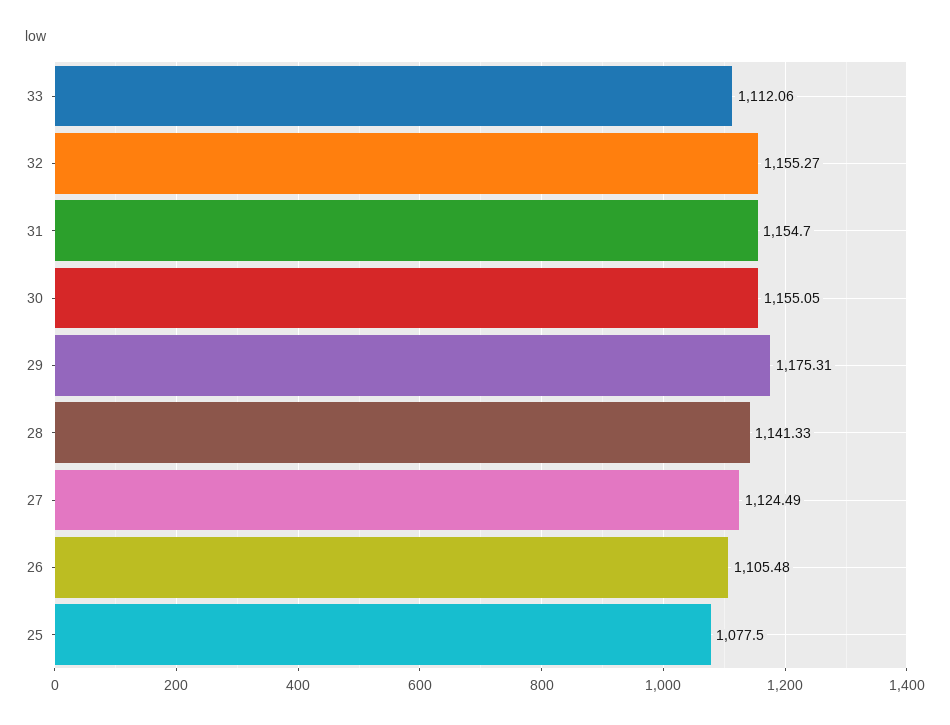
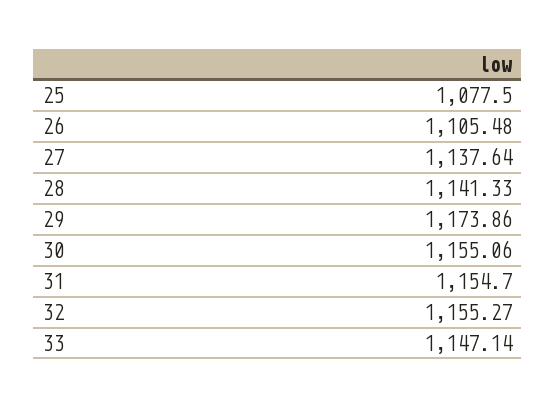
33: 1112.06 -> 1147.14
30: 1155.05 -> 1155.06
29: 1175.31 -> 1173.86
27: 1124.49 -> 1137.64

